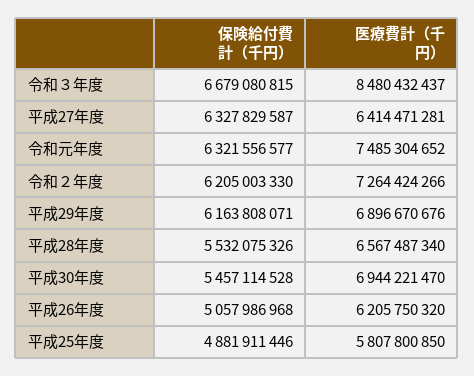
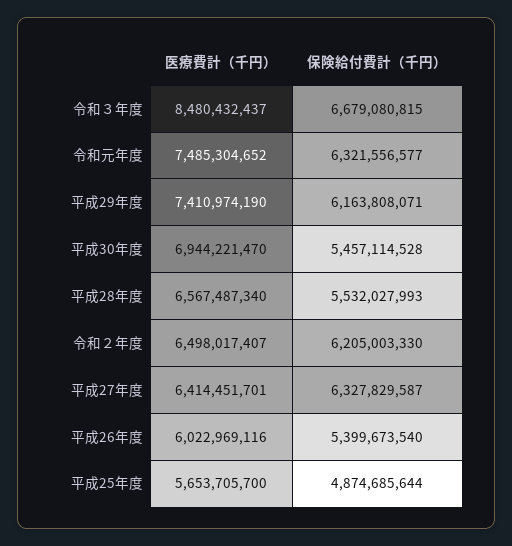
医療費計（千円）, 平成27年度: 6414471281 -> 6414451701
医療費計（千円）, 令和２年度: 7264424266 -> 6498017407
医療費計（千円）, 平成29年度: 6896670676 -> 7410974190
保険給付費計（千円）, 平成28年度: 5532075326 -> 5532027993
保険給付費計（千円）, 平成26年度: 5057986968 -> 5399673540
医療費計（千円）, 平成26年度: 6205750320 -> 6022969116
保険給付費計（千円）, 平成25年度: 4881911446 -> 4874685644
医療費計（千円）, 平成25年度: 5807800850 -> 5653705700

